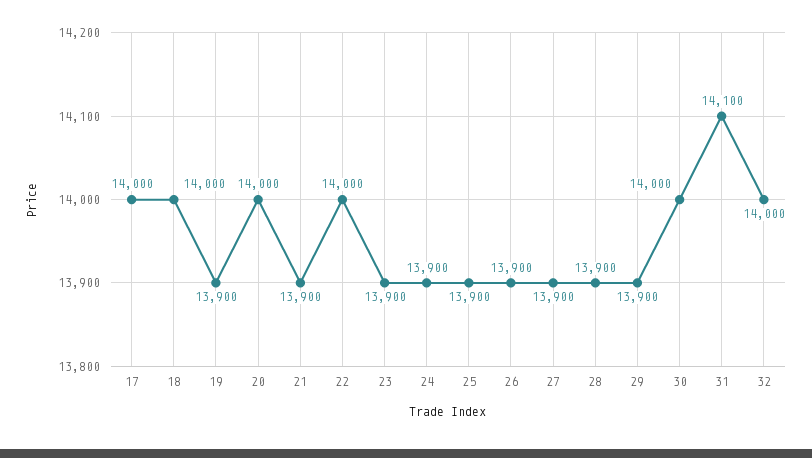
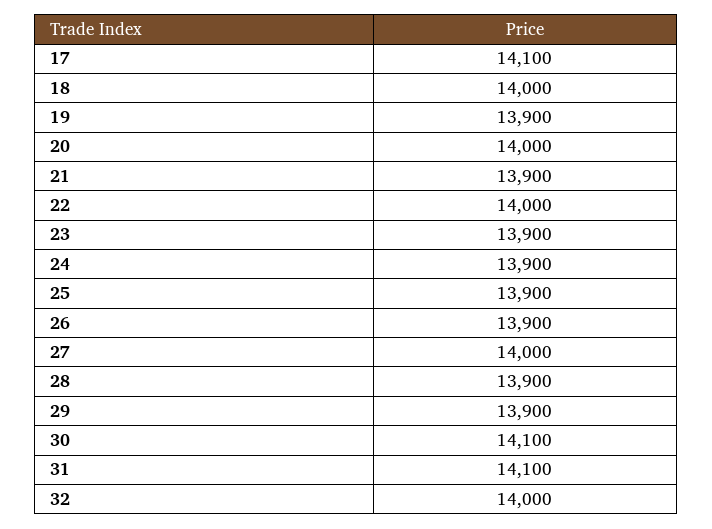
17: 14000 -> 14100
27: 13900 -> 14000
30: 14000 -> 14100

